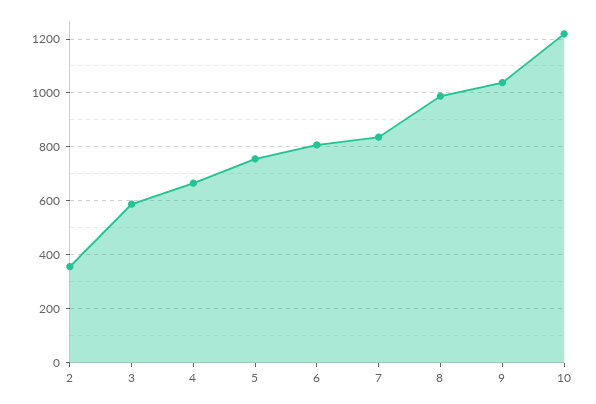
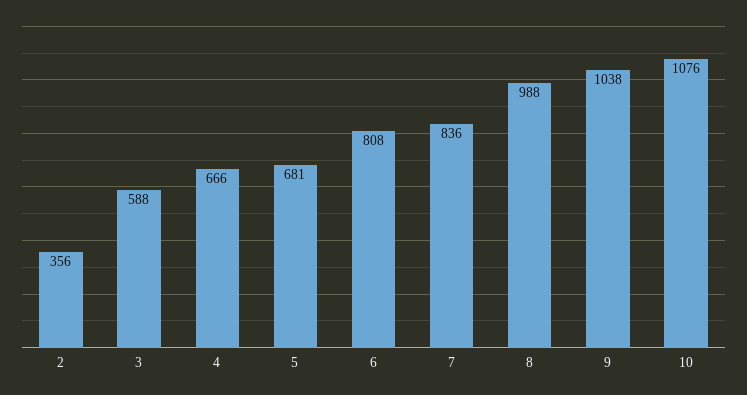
5: 750 -> 681
10: 1225 -> 1076

